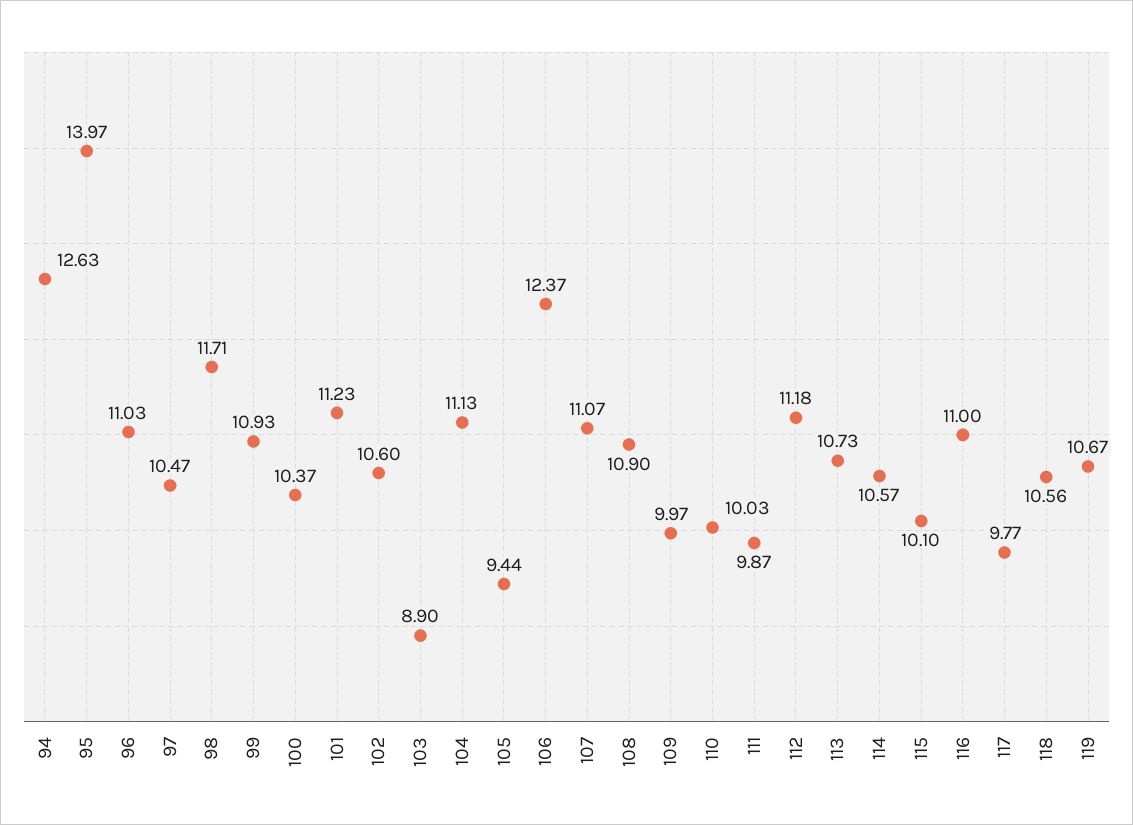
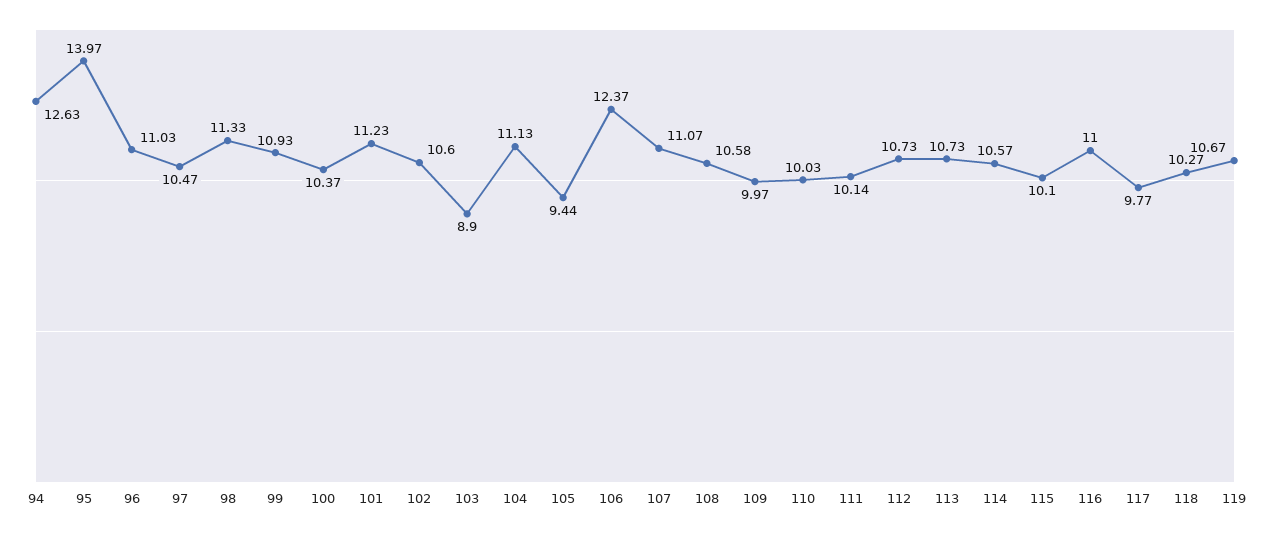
98: 11.71 -> 11.33
108: 10.9 -> 10.58
111: 9.87 -> 10.14
112: 11.18 -> 10.73
118: 10.56 -> 10.27

